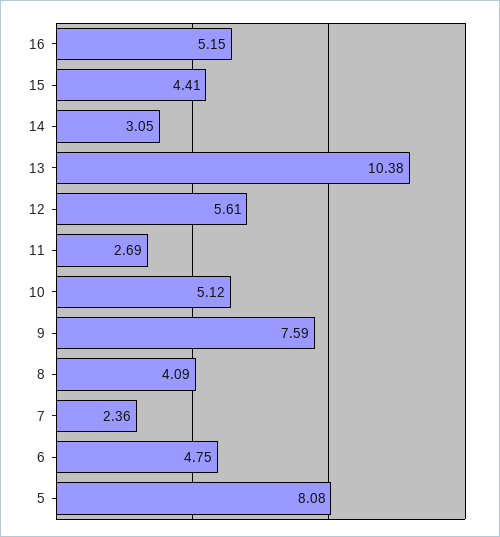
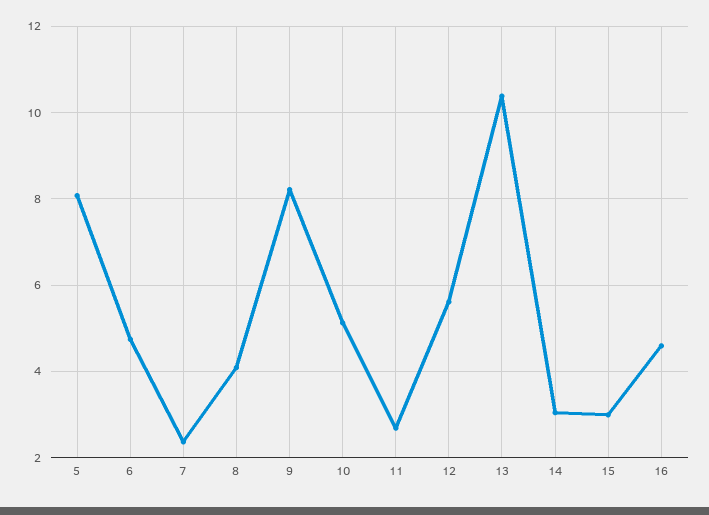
16: 5.15 -> 4.6
15: 4.41 -> 3
9: 7.59 -> 8.2

